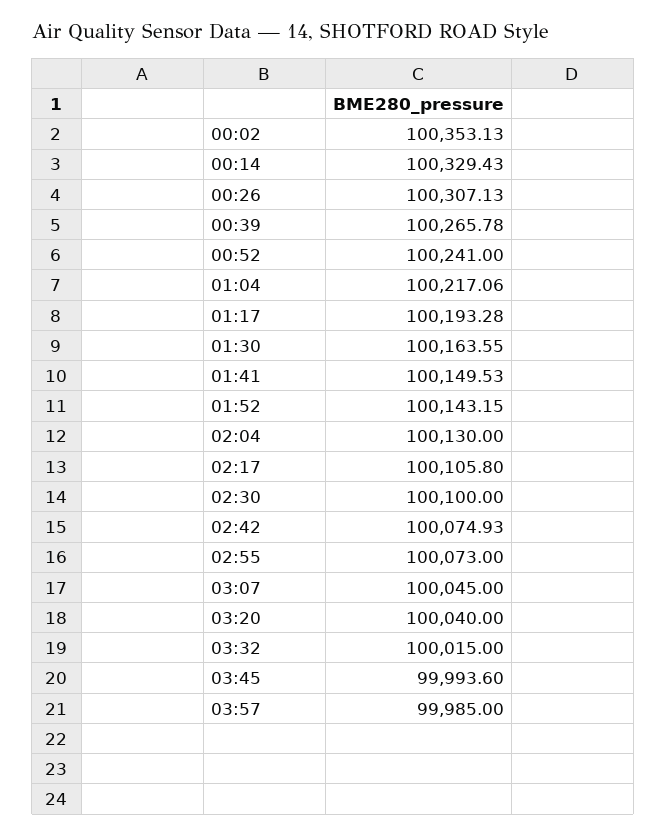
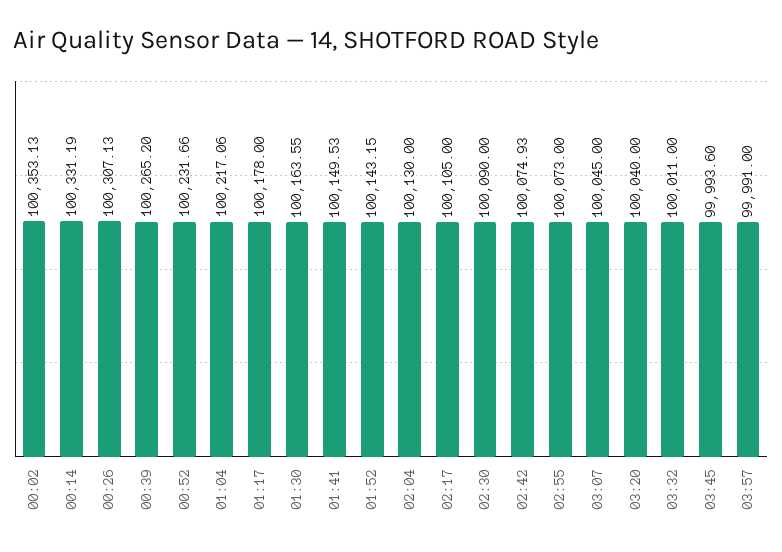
00:14: 100329.43 -> 100331.19
00:39: 100265.78 -> 100265.2
00:52: 100241 -> 100231.66
01:17: 100193.28 -> 100178
02:17: 100105.8 -> 100105
02:30: 100100 -> 100090
03:32: 100015 -> 100011
03:57: 99985 -> 99991

